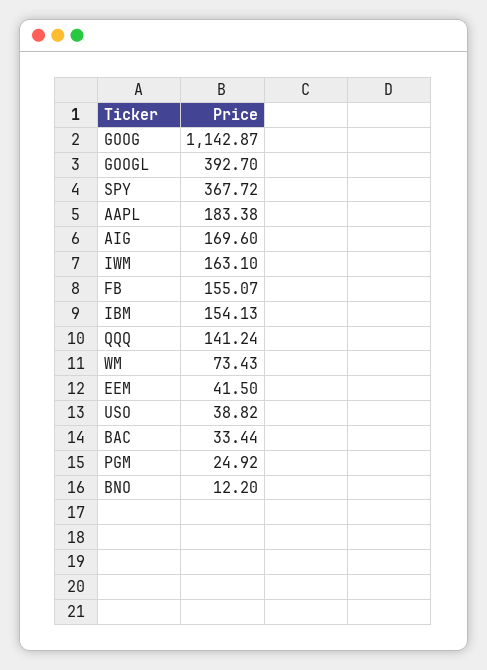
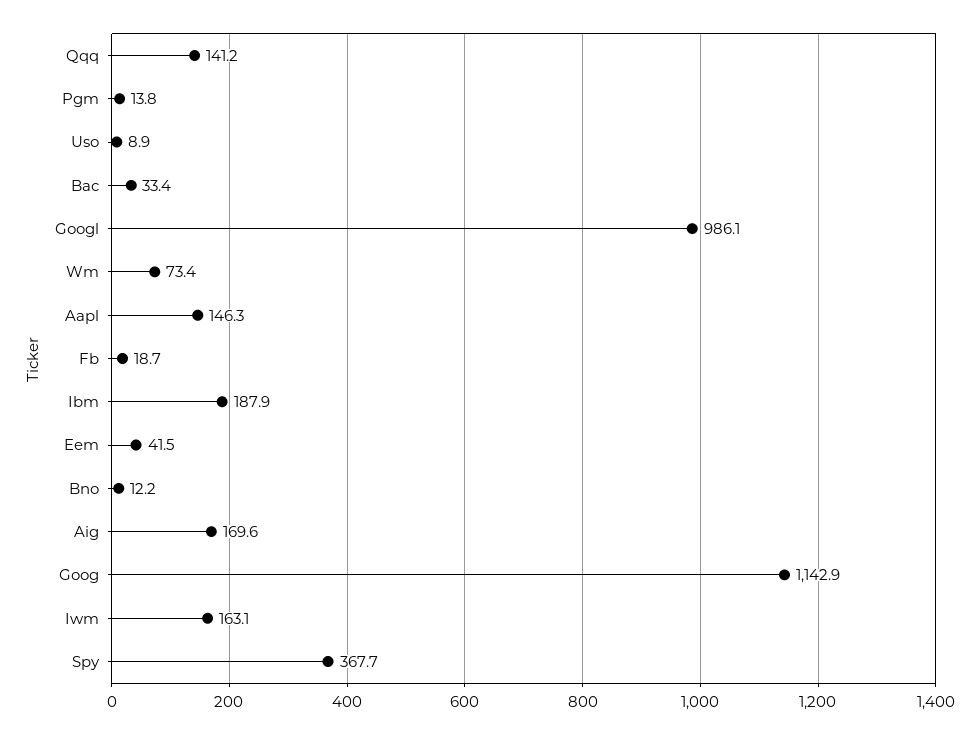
GOOGL: 392.7 -> 986.1
AAPL: 183.38 -> 146.3
FB: 155.07 -> 18.7
IBM: 154.13 -> 187.9
USO: 38.82 -> 8.9
PGM: 24.92 -> 13.8

